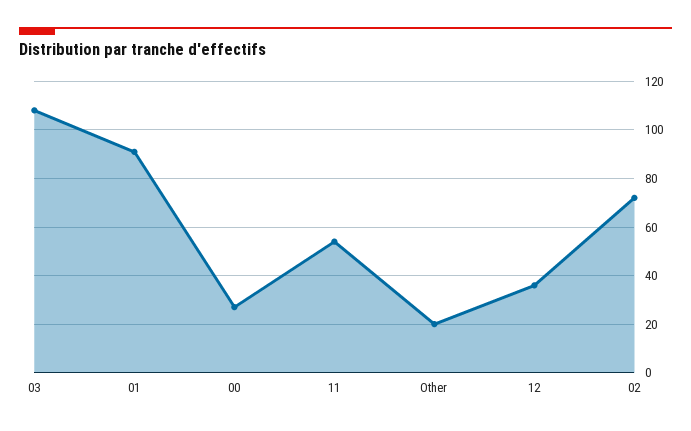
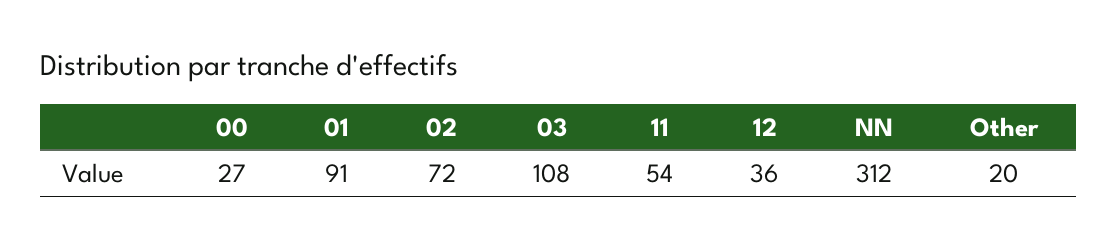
NN: none -> 312

